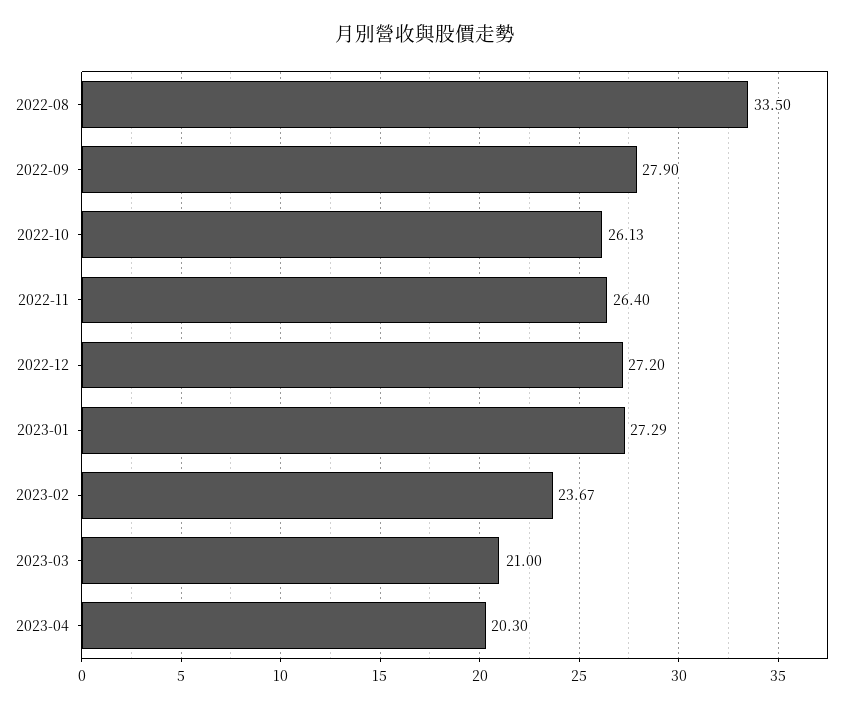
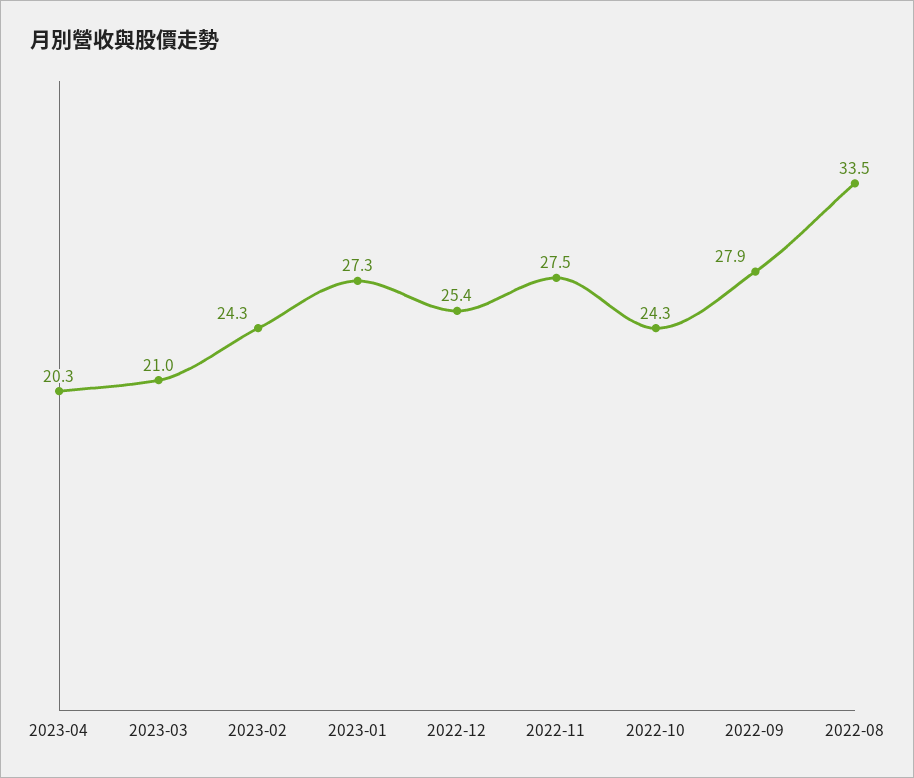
2022-10: 26.13 -> 24.3
2022-11: 26.4 -> 27.5
2022-12: 27.2 -> 25.4
2023-02: 23.67 -> 24.3

